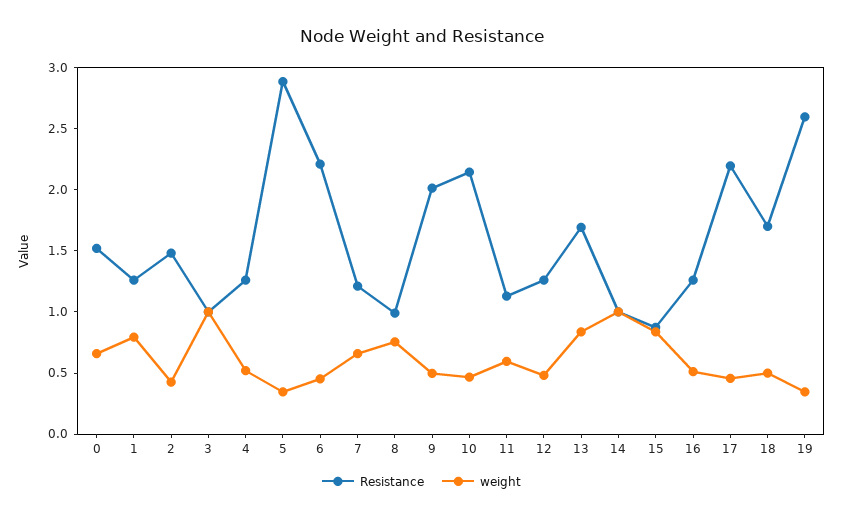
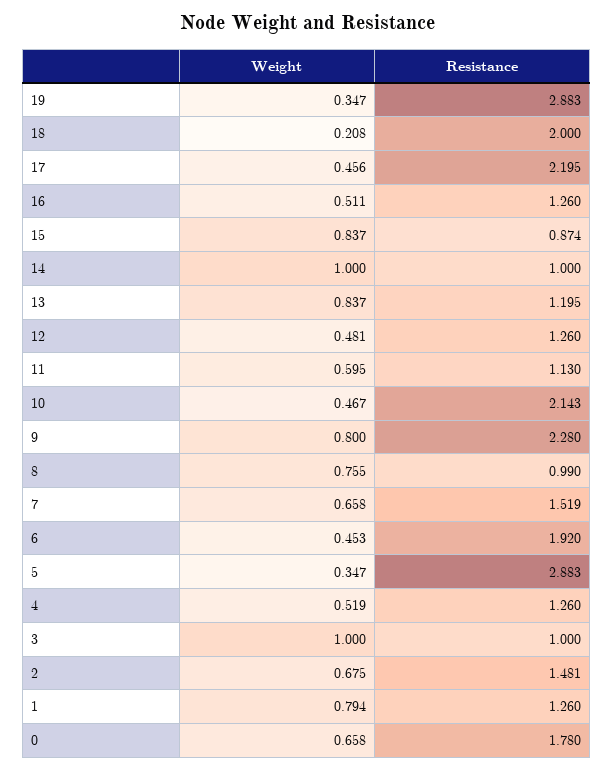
Resistance, 0: 1.5 -> 1.78
weight, 2: 0.4 -> 0.675
Resistance, 6: 2.2 -> 1.92
Resistance, 7: 1.2 -> 1.519
Resistance, 9: 2 -> 2.28
weight, 9: 0.5 -> 0.8
Resistance, 13: 1.7 -> 1.195
Resistance, 18: 1.7 -> 2
weight, 18: 0.5 -> 0.208
Resistance, 19: 2.6 -> 2.883

